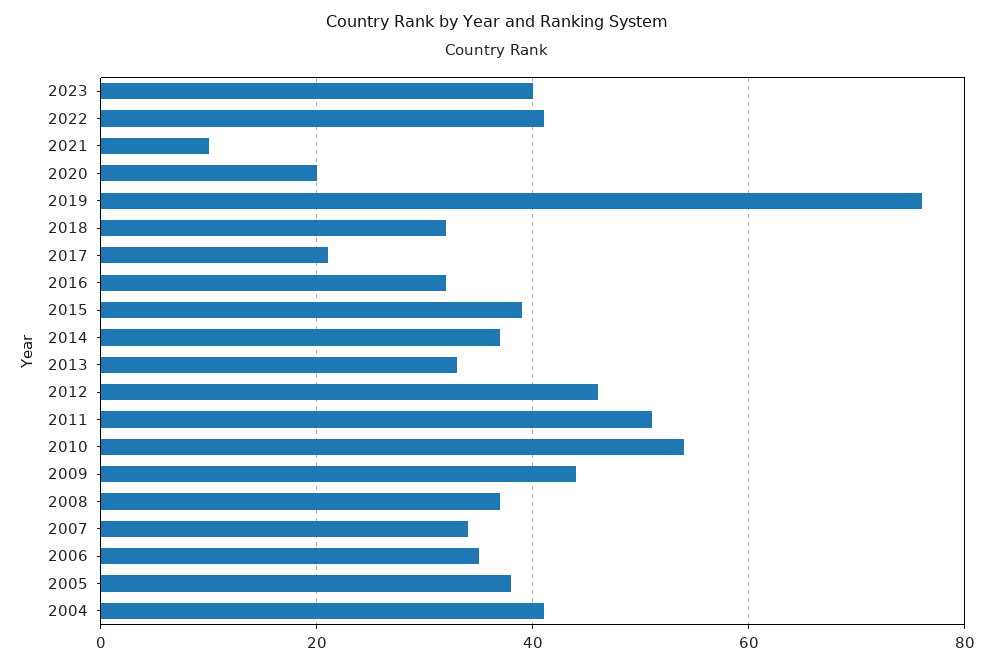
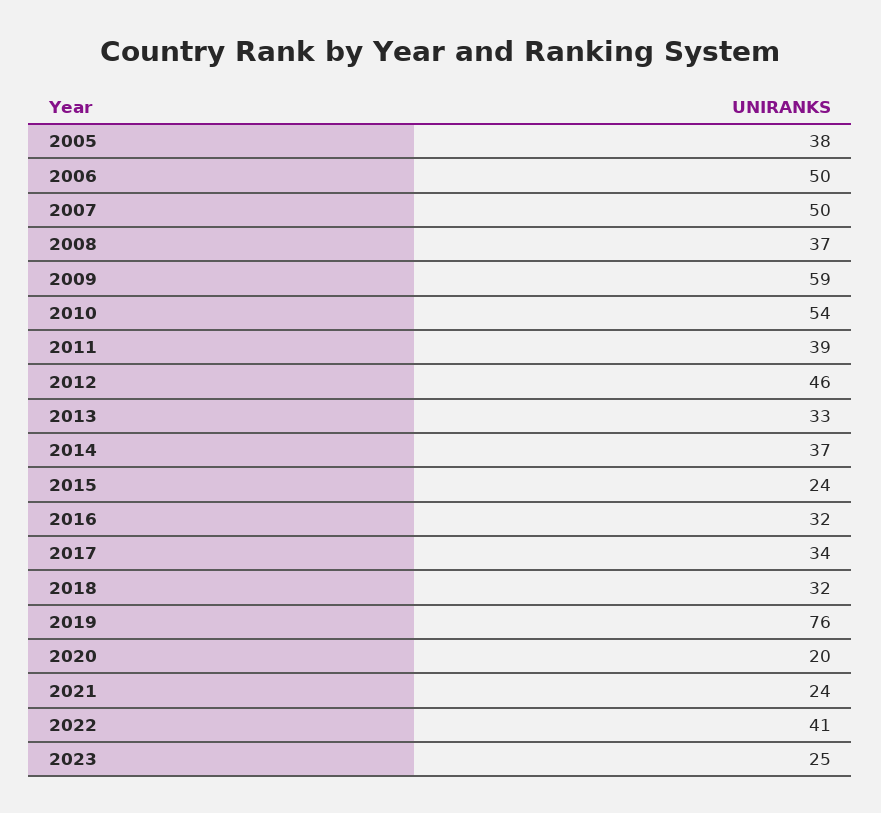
2023: 40 -> 25
2021: 10 -> 24
2017: 20 -> 34
2015: 40 -> 24
2011: 50 -> 39
2009: 45 -> 59
2007: 35 -> 50
2006: 35 -> 50
2004: 40 -> none

